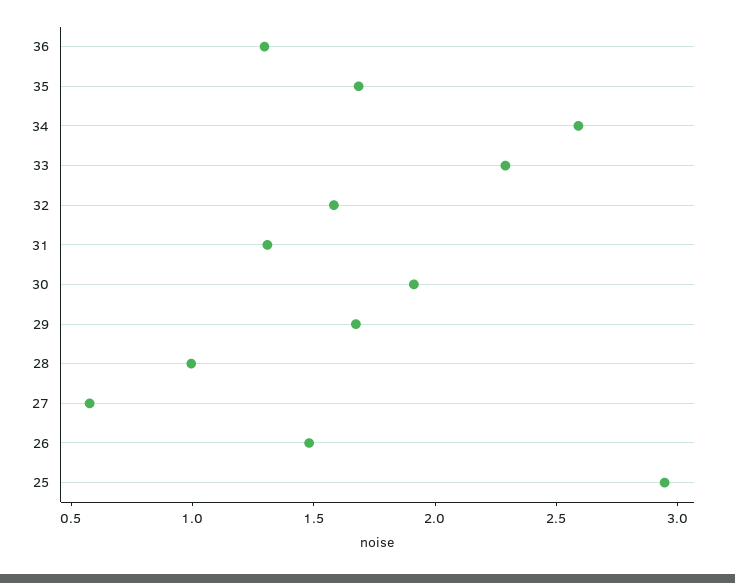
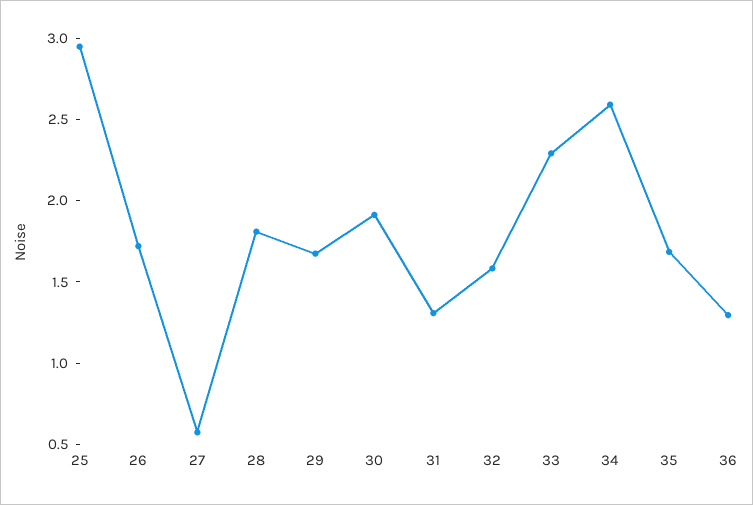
28: 1 -> 1.8
26: 1.5 -> 1.7

